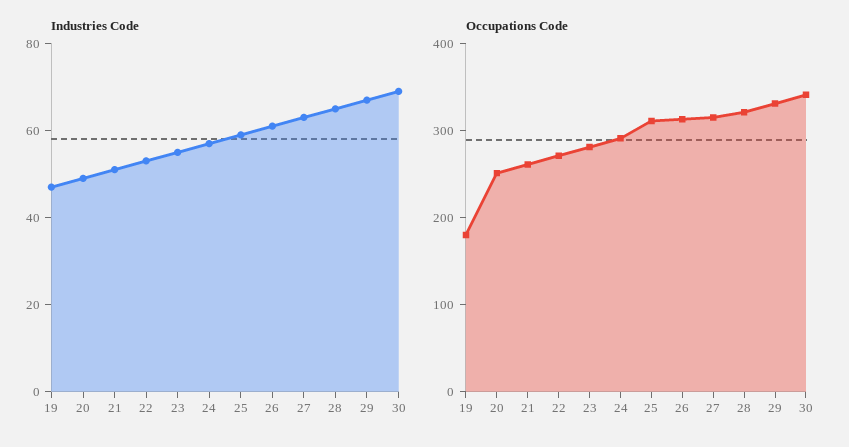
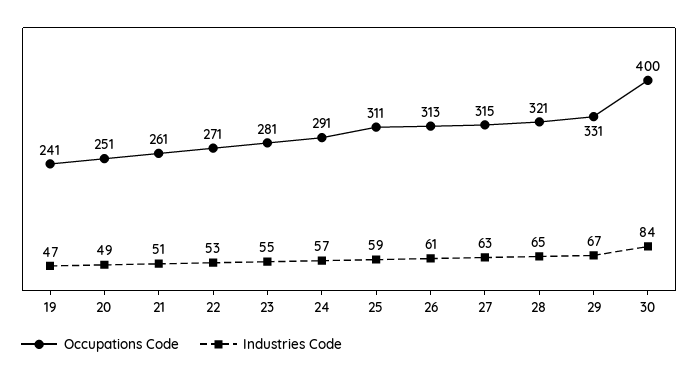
Industries Code, 30: 70 -> 84
Occupations Code, 19: 180 -> 241
Occupations Code, 30: 340 -> 400

